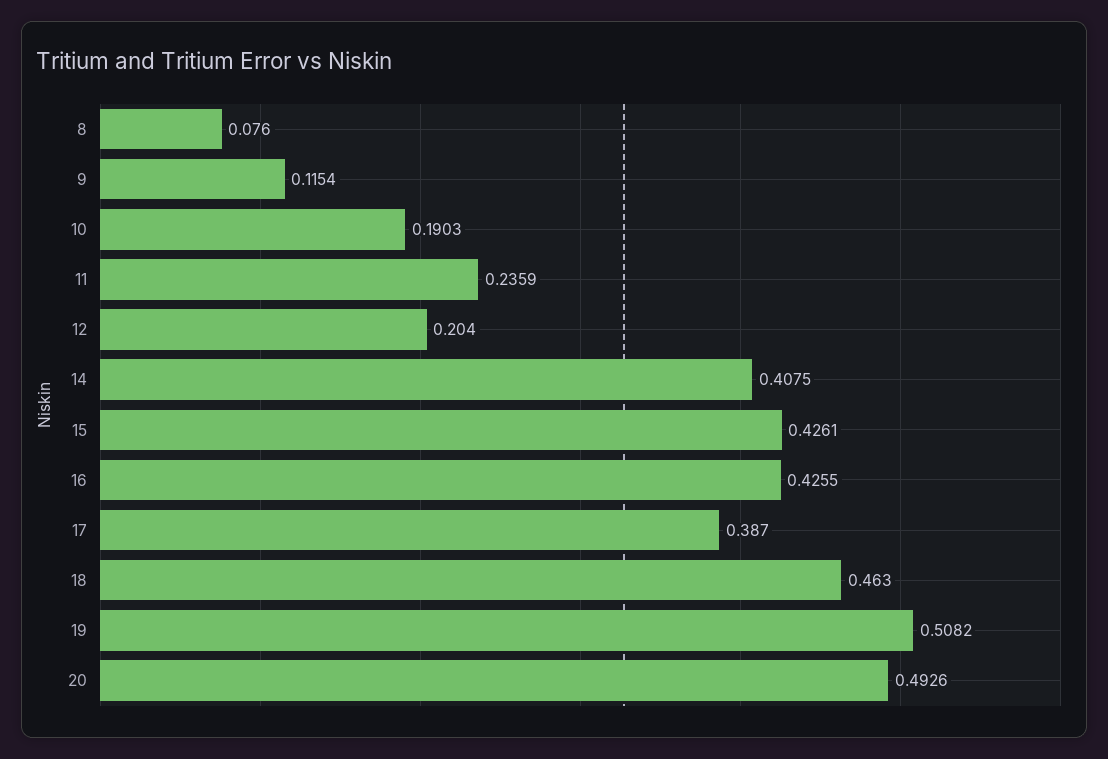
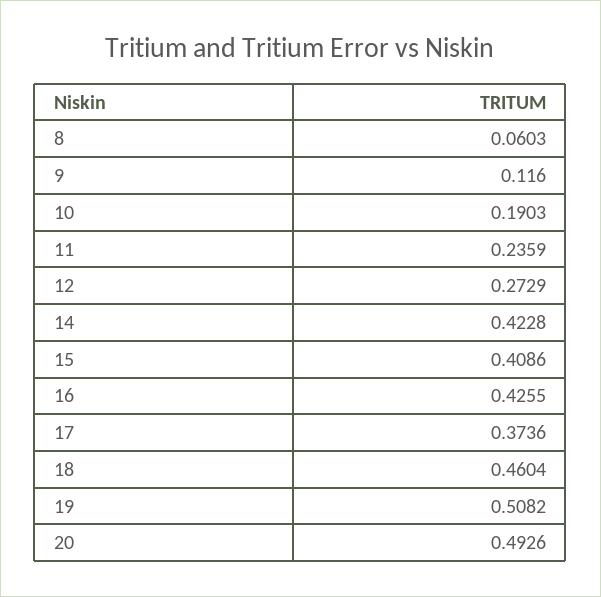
8: 0.076 -> 0.0603
9: 0.1154 -> 0.116
12: 0.204 -> 0.2729
14: 0.4075 -> 0.4228
15: 0.4261 -> 0.4086
17: 0.387 -> 0.3736
18: 0.463 -> 0.4604

